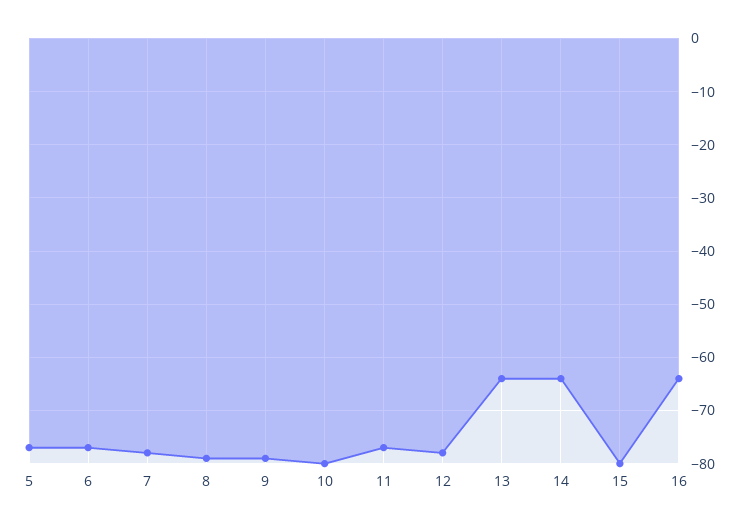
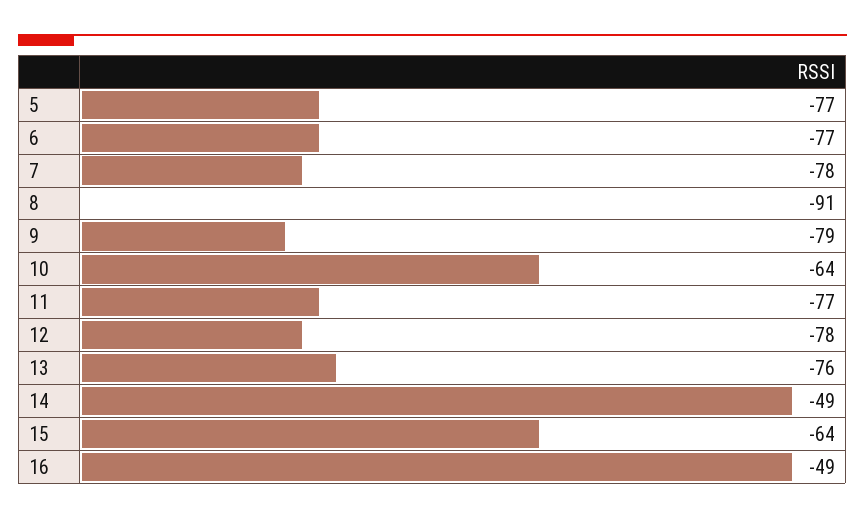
8: -80 -> -91
10: -80 -> -64
13: -65 -> -76
14: -65 -> -49
15: -80 -> -64
16: -65 -> -49

